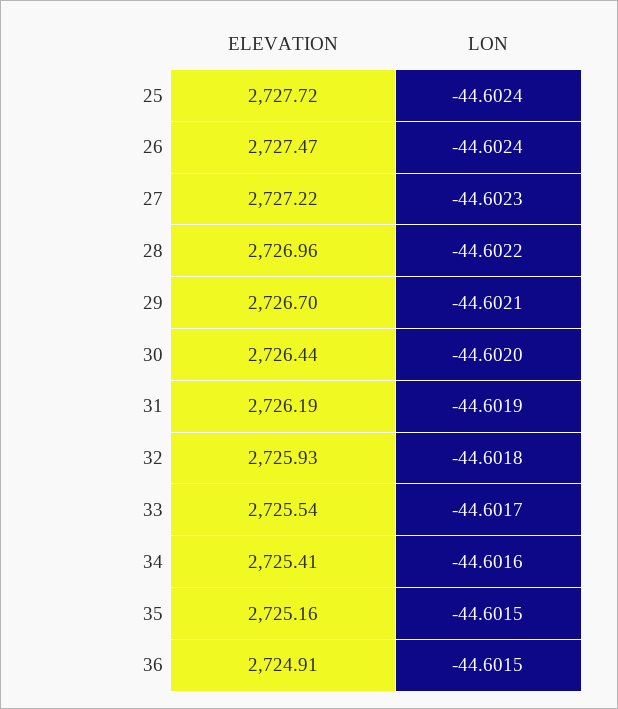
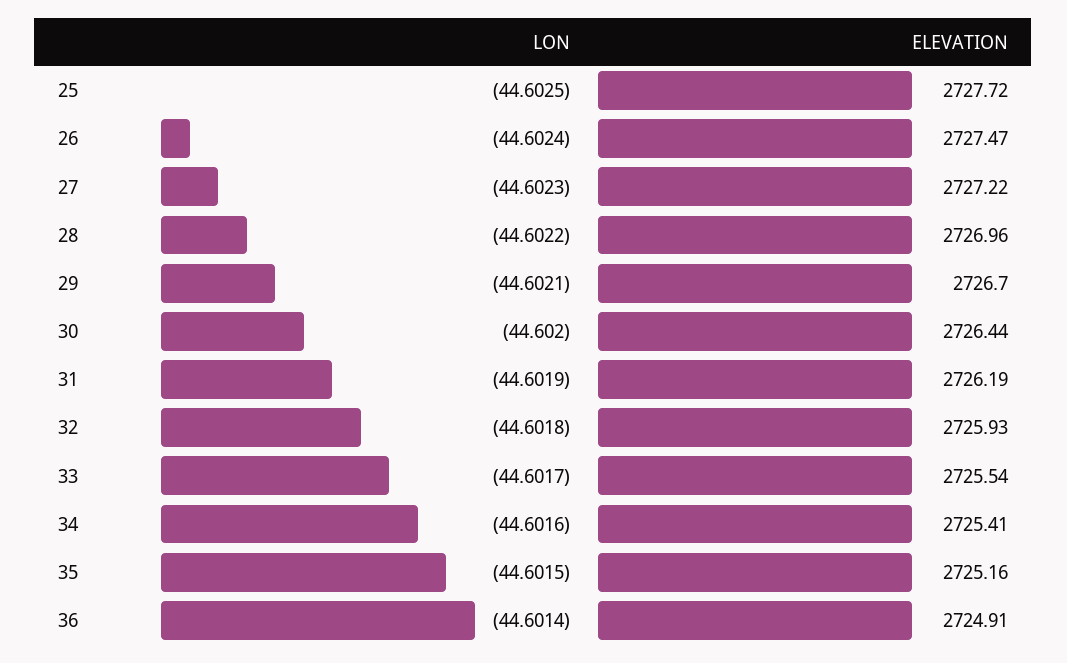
LON, 25: -44.6024 -> -44.6025
LON, 36: -44.6015 -> -44.6014

